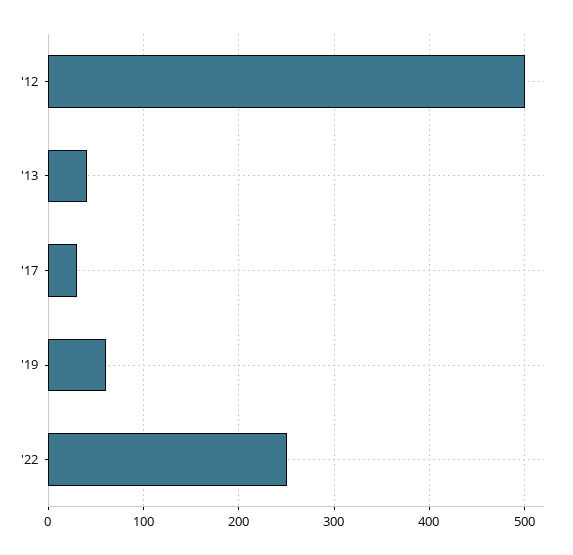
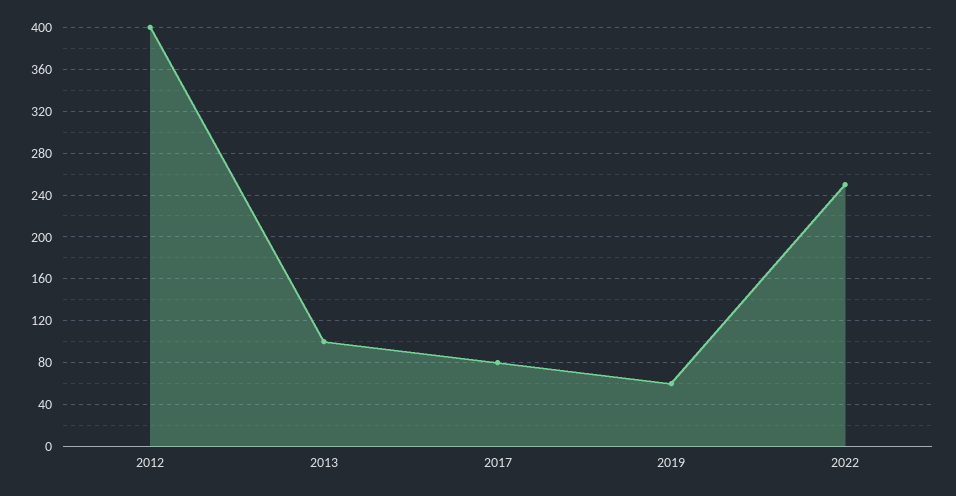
'12: 500 -> 400
'13: 40 -> 100
'17: 30 -> 80

